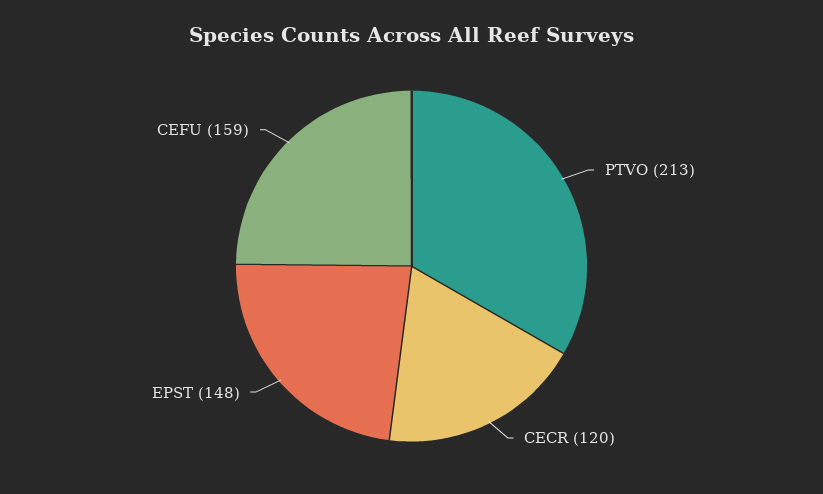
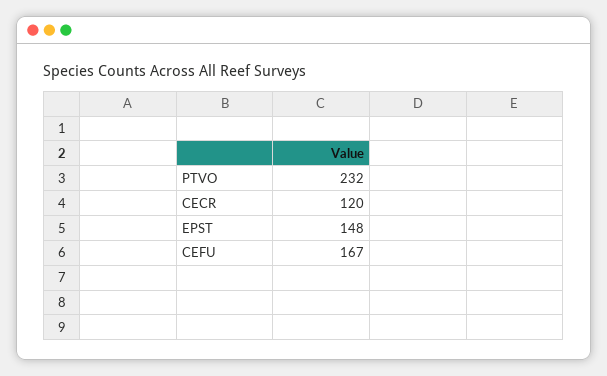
PTVO: 213 -> 232
CEFU: 159 -> 167

